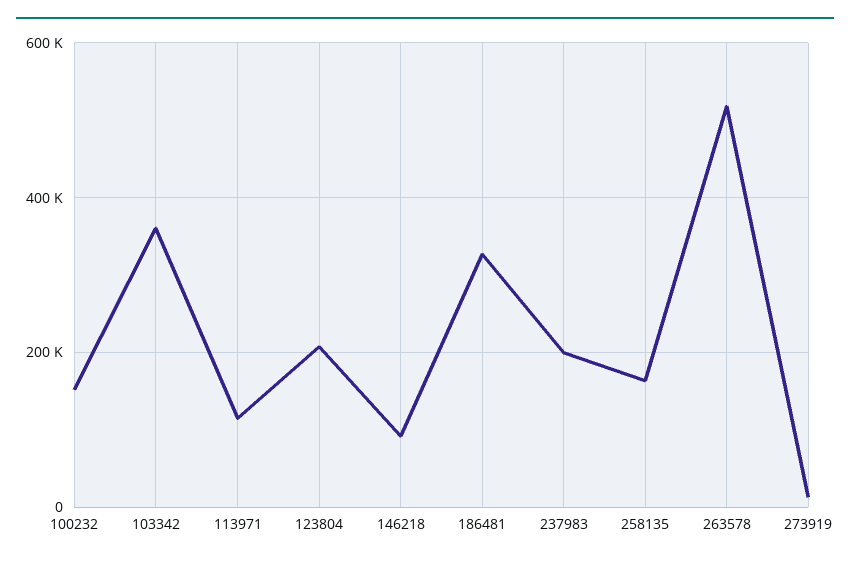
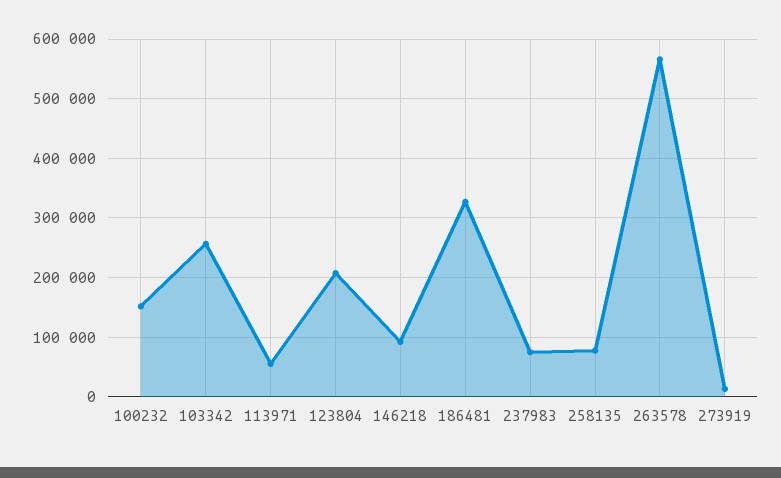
103342: 360000 -> 260000
113971: 120000 -> 60000
237983: 200000 -> 80000
258135: 160000 -> 80000
263578: 520000 -> 560000

